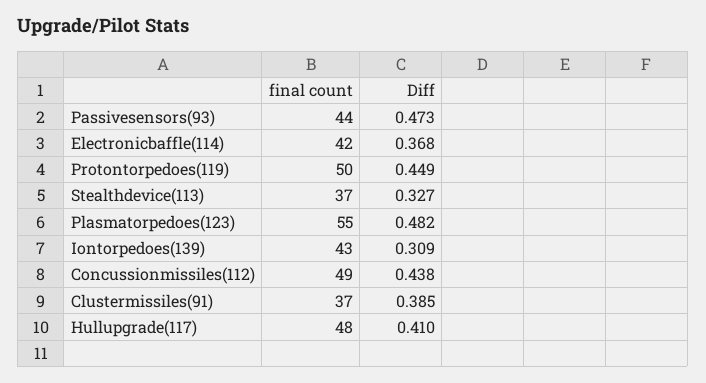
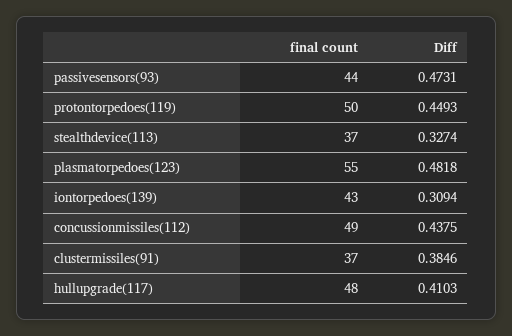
final count, Electronicbaffle(114): 42 -> none
Diff, Electronicbaffle(114): 0.368 -> none

